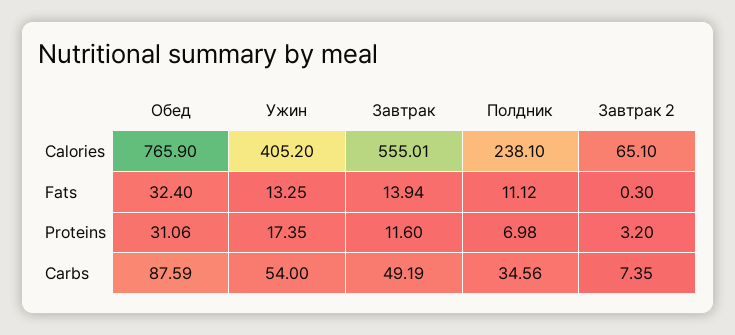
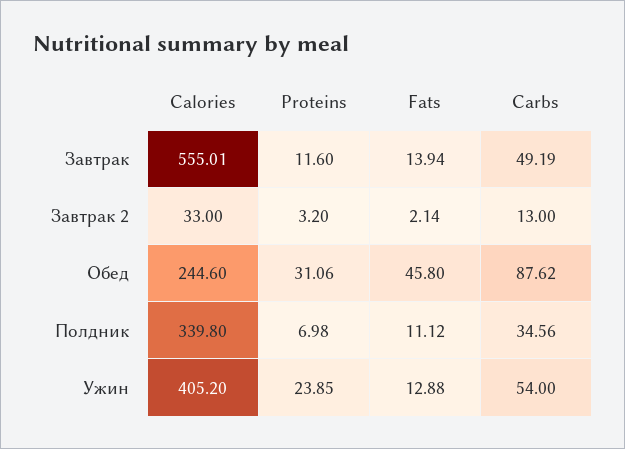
Обед, Calories: 765.9 -> 244.6
Полдник, Calories: 238.1 -> 339.8
Завтрак 2, Calories: 65.1 -> 33
Обед, Fats: 32.4 -> 45.8
Ужин, Fats: 13.25 -> 12.88
Завтрак 2, Fats: 0.3 -> 2.14
Ужин, Proteins: 17.35 -> 23.85
Обед, Carbs: 87.59 -> 87.62
Завтрак 2, Carbs: 7.35 -> 13

